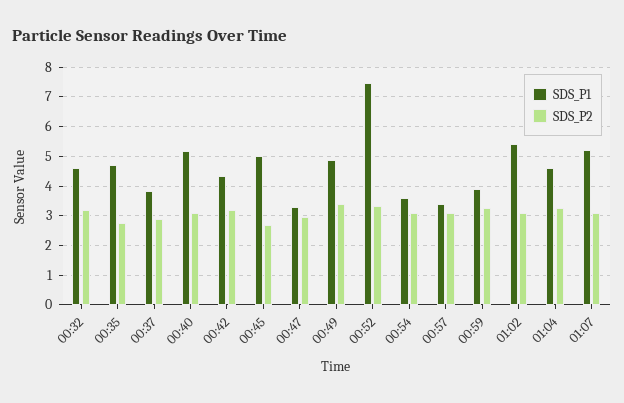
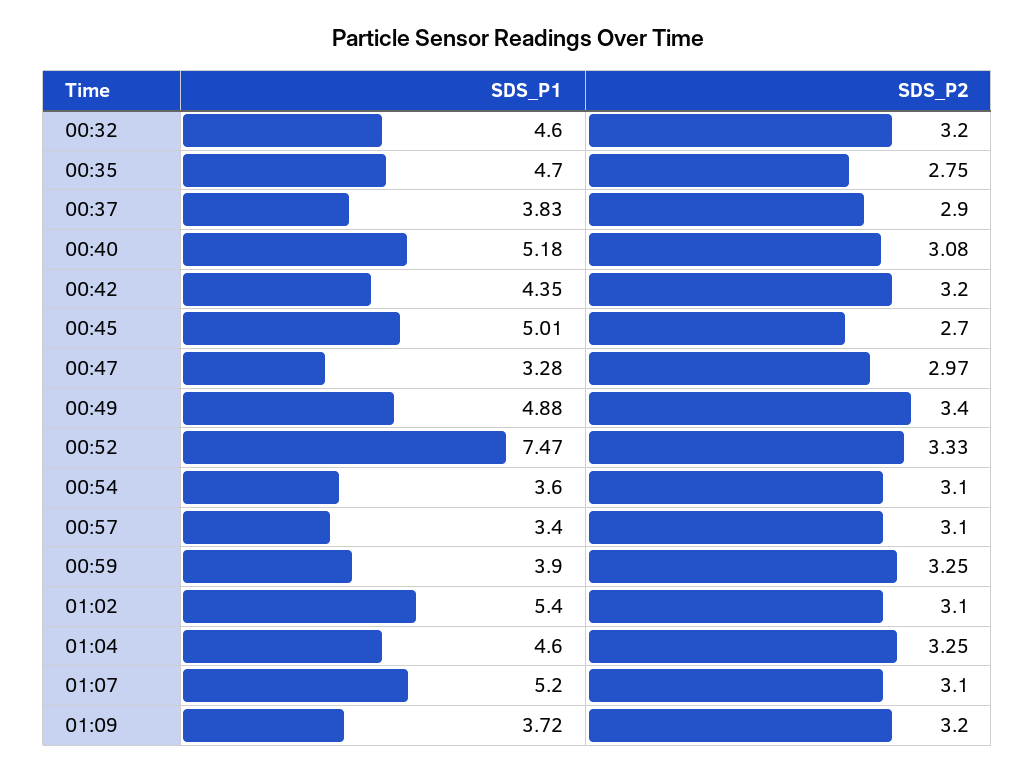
SDS_P1, 01:09: none -> 3.72
SDS_P2, 01:09: none -> 3.2

